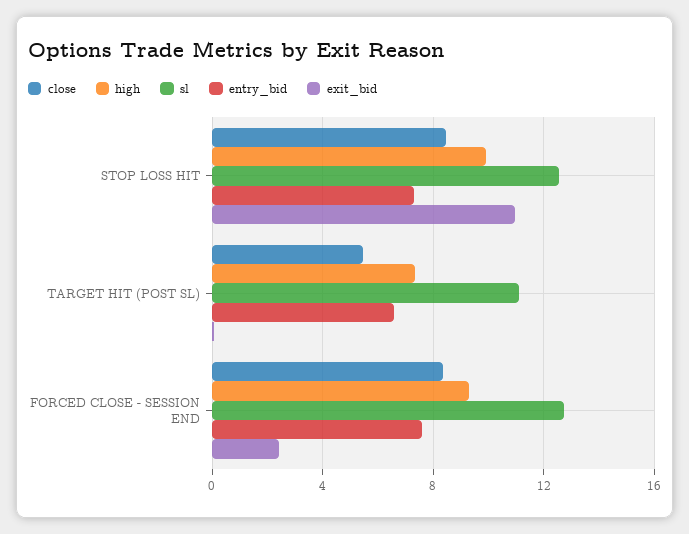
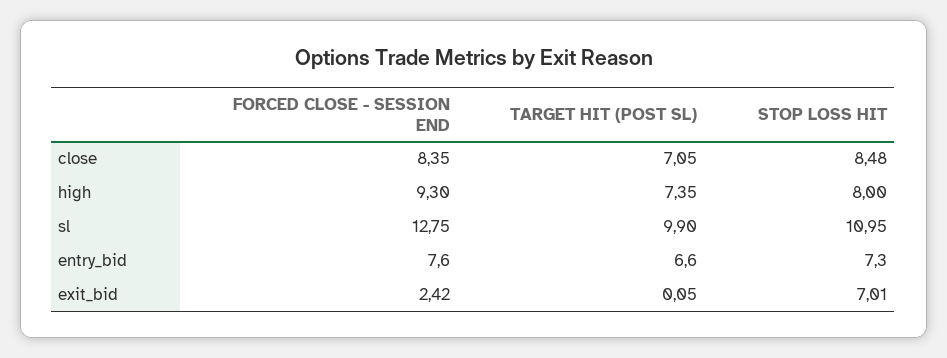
high, STOP LOSS HIT: 10 -> 8
sl, STOP LOSS HIT: 12.5 -> 10.95
exit_bid, STOP LOSS HIT: 11 -> 7.01
close, TARGET HIT (POST SL): 5.5 -> 7.05
sl, TARGET HIT (POST SL): 11 -> 9.9

